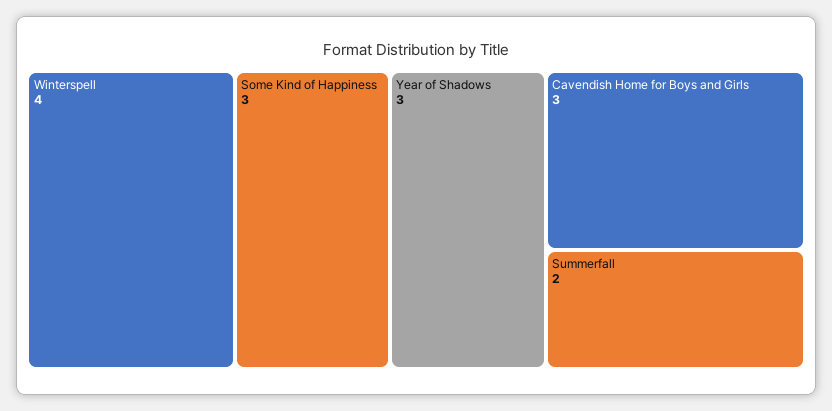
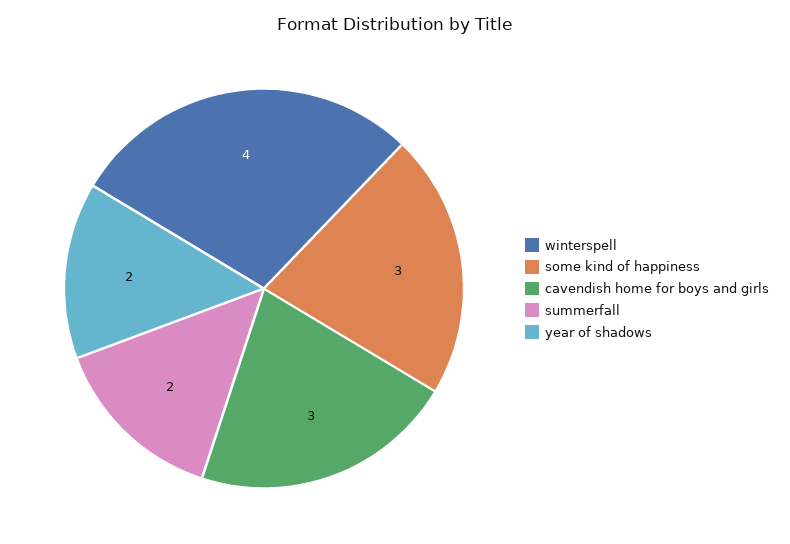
Year of Shadows: 3 -> 2

